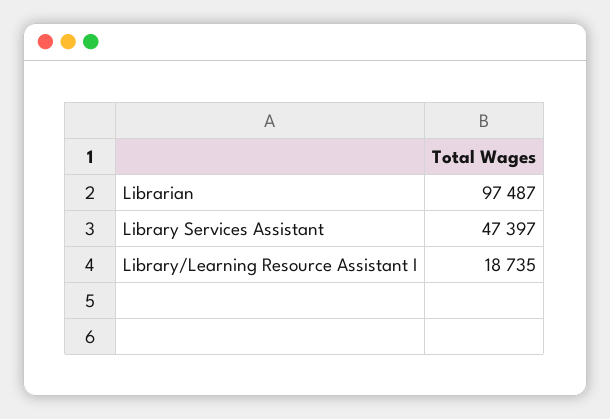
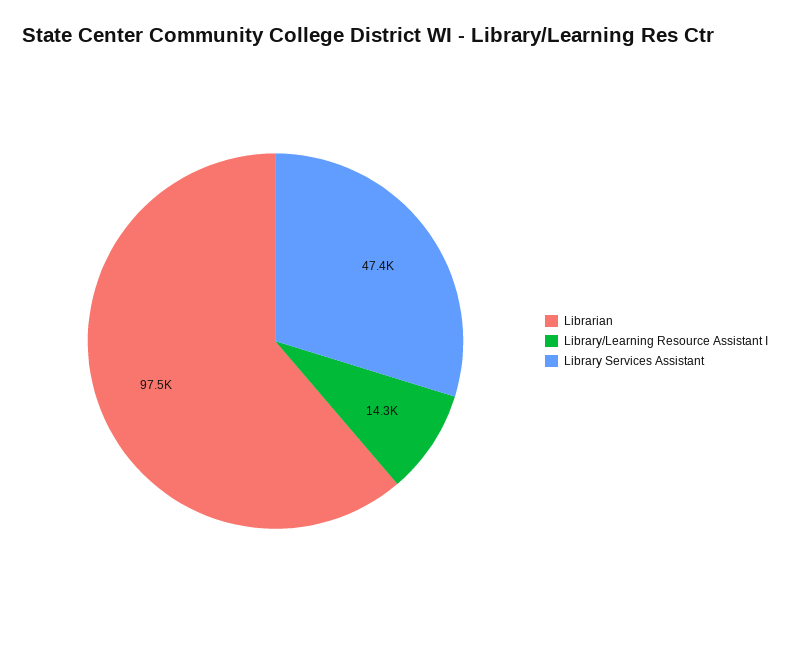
Library/Learning Resource Assistant I: 18735 -> 14300

